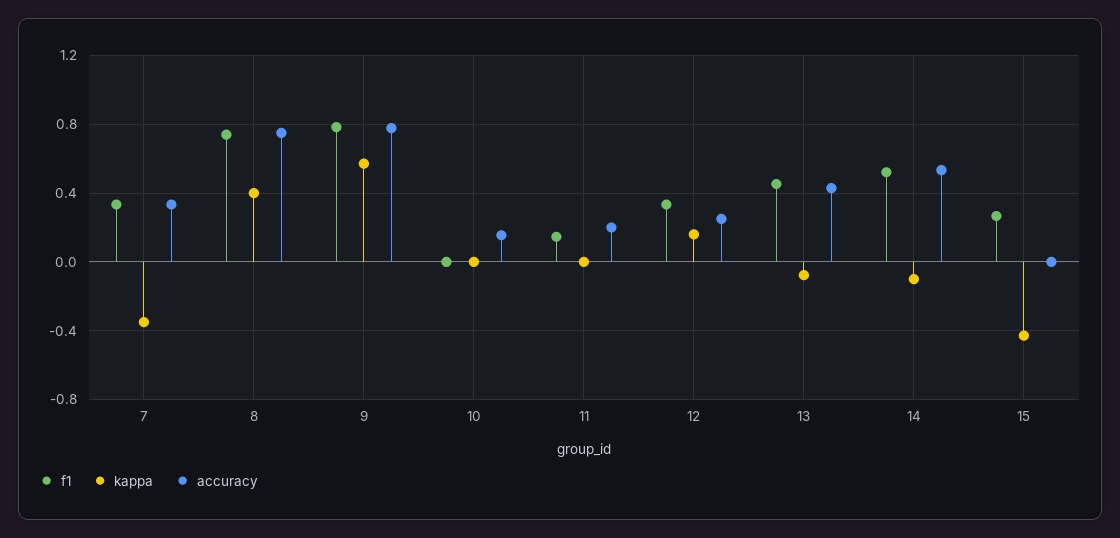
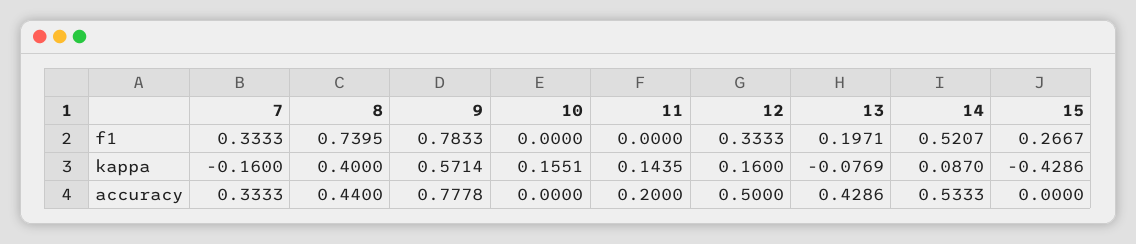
kappa, 7: -0.35 -> -0.16
accuracy, 8: 0.75 -> 0.44
kappa, 10: 0 -> 0.1551
accuracy, 10: 0.15 -> 0
f1, 11: 0.15 -> 0
kappa, 11: 0 -> 0.1435
accuracy, 12: 0.25 -> 0.5
f1, 13: 0.45 -> 0.1971
kappa, 14: -0.1 -> 0.087

